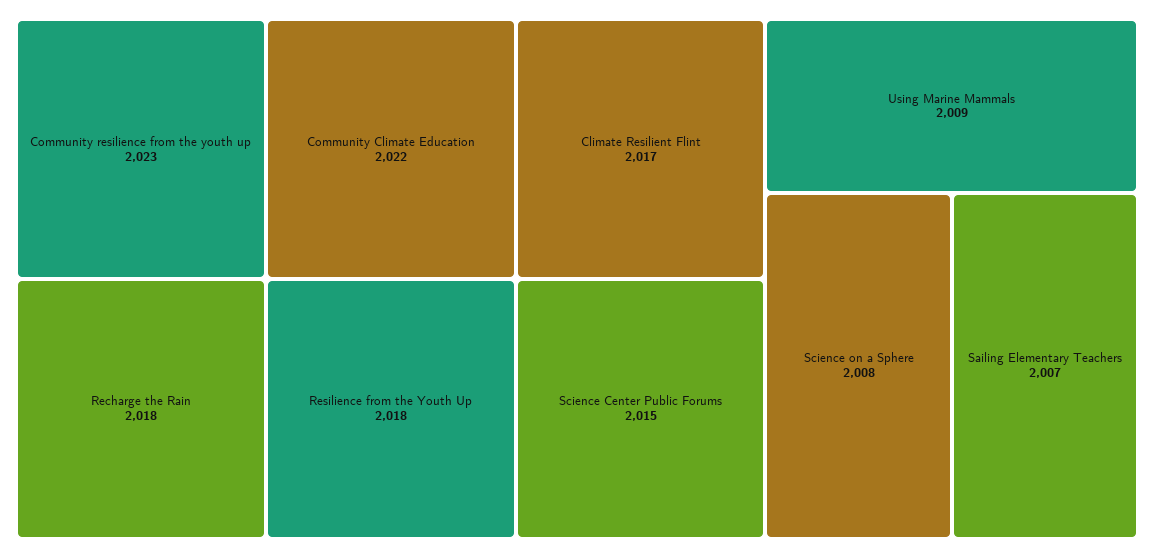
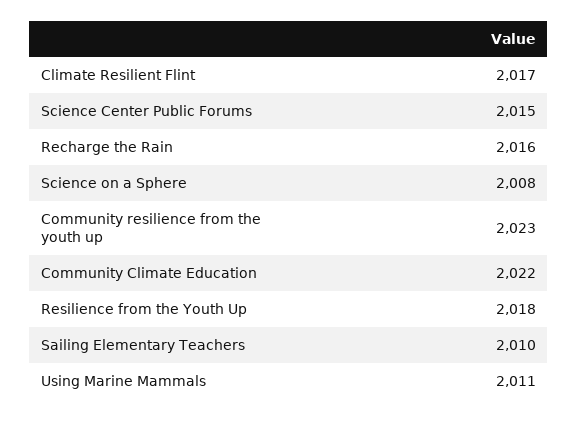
Recharge the Rain: 2018 -> 2016
Using Marine Mammals: 2009 -> 2011
Sailing Elementary Teachers: 2007 -> 2010

